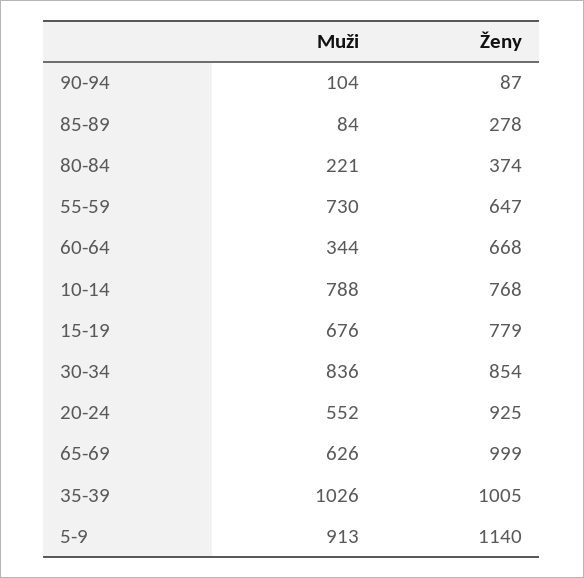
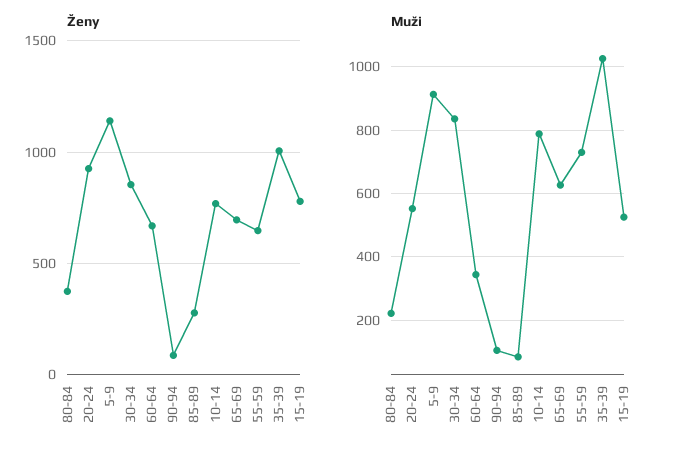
Muži, 15-19: 676 -> 520
Ženy, 65-69: 999 -> 700

